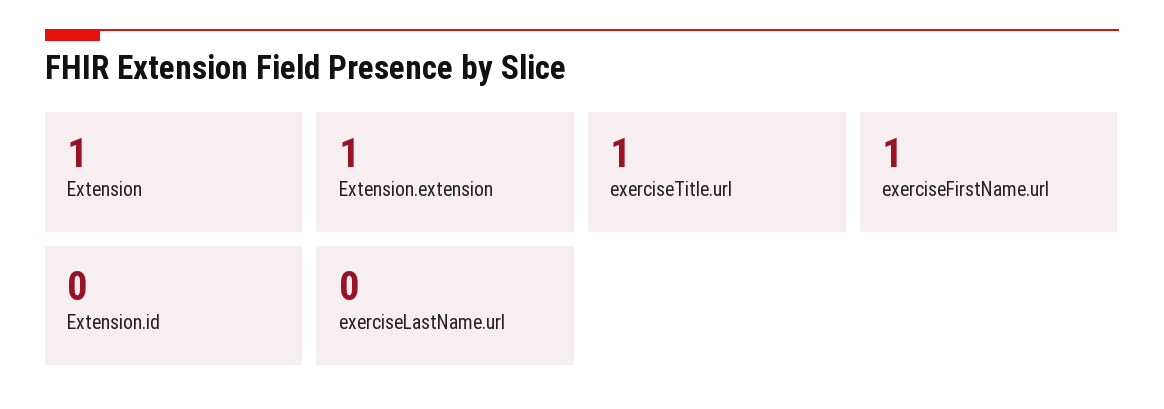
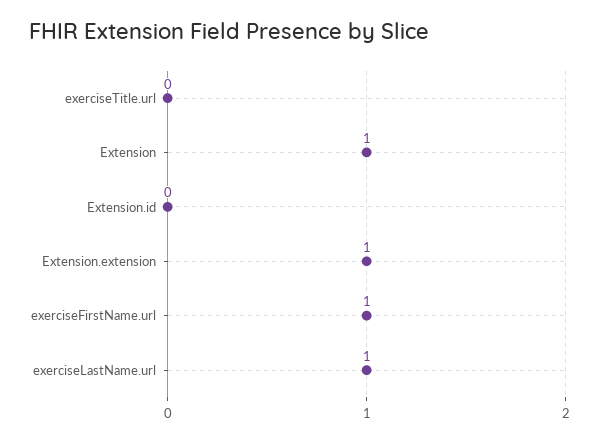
exerciseTitle.url: 1 -> 0
exerciseLastName.url: 0 -> 1

